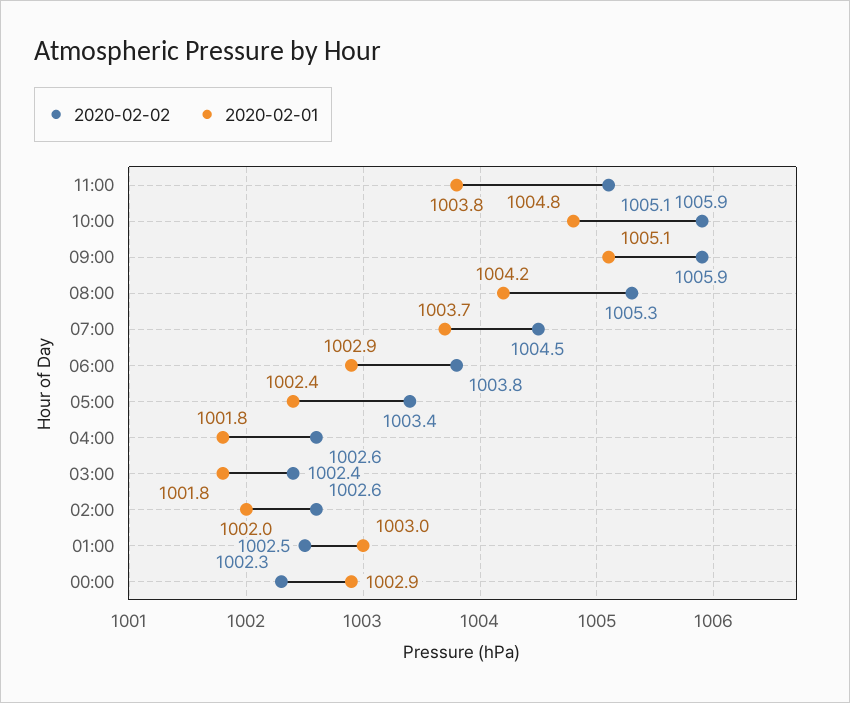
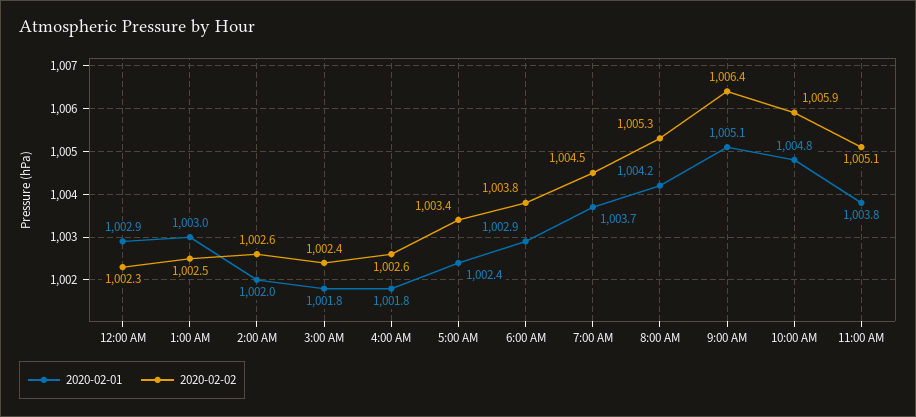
2020-02-02, 09:00: 1005.9 -> 1006.4

